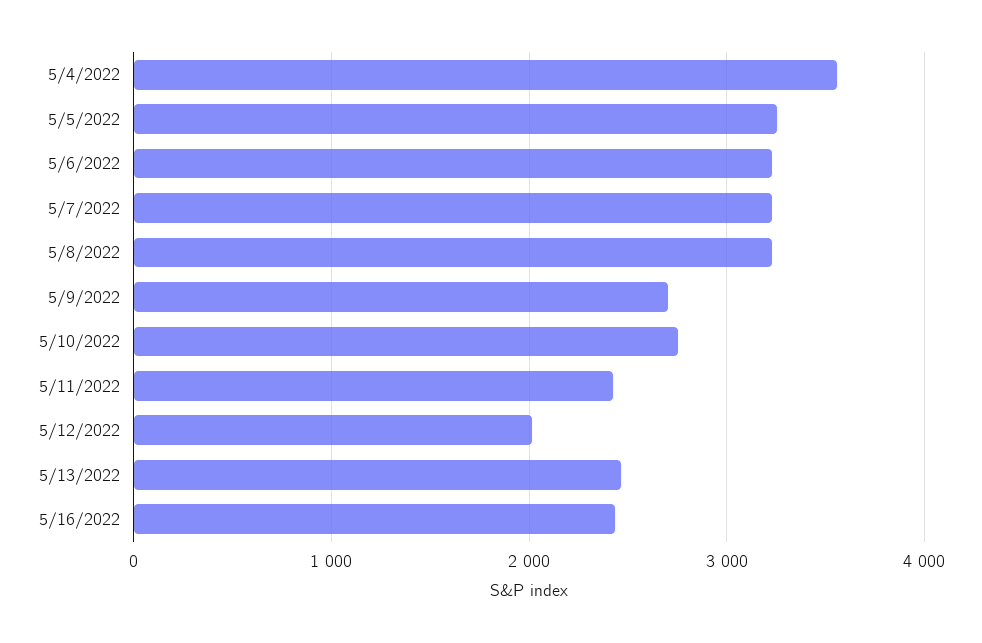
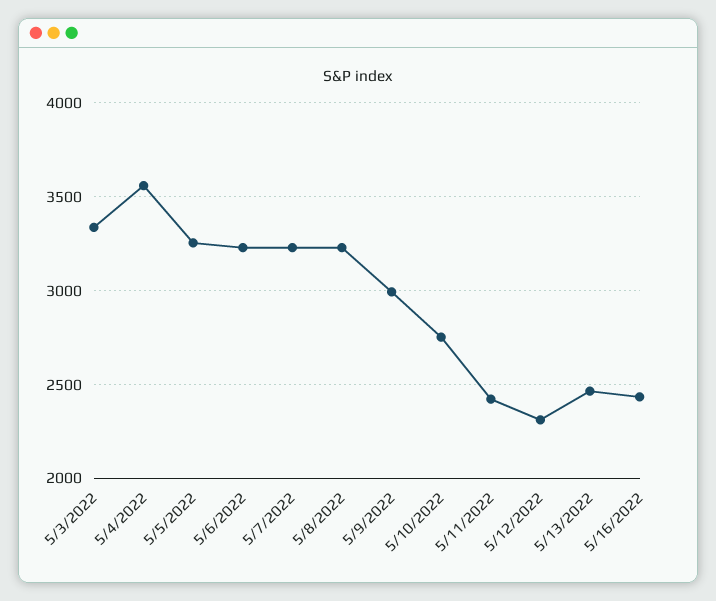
5/9/2022: 2700 -> 3000
5/12/2022: 2000 -> 2300
5/3/2022: none -> 3350

